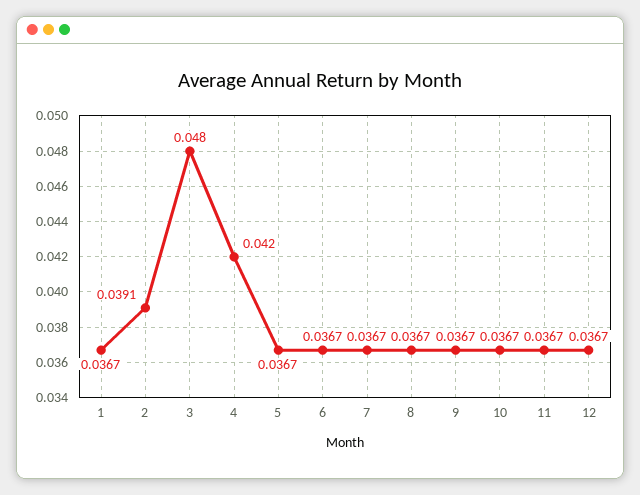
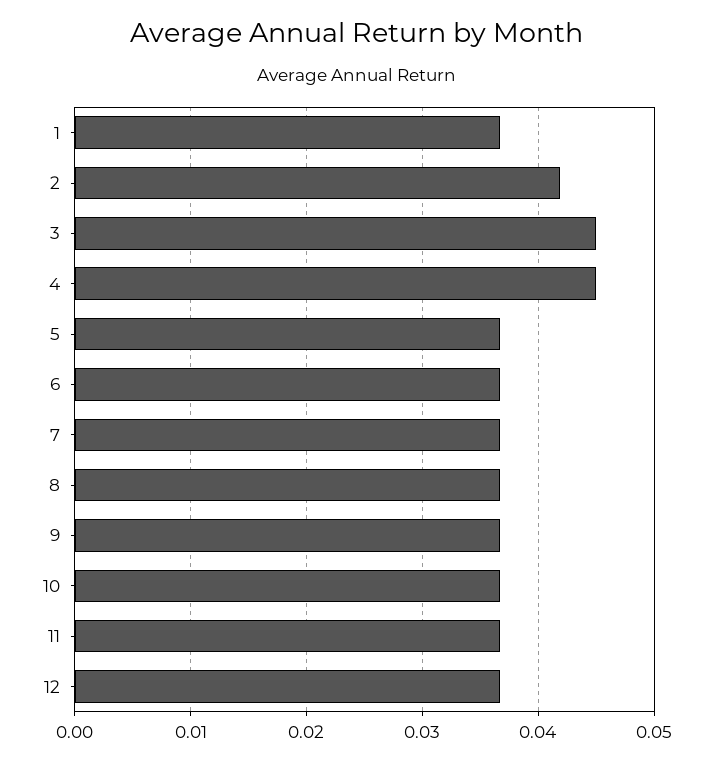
2: 0.0391 -> 0.042
3: 0.048 -> 0.045
4: 0.042 -> 0.045

